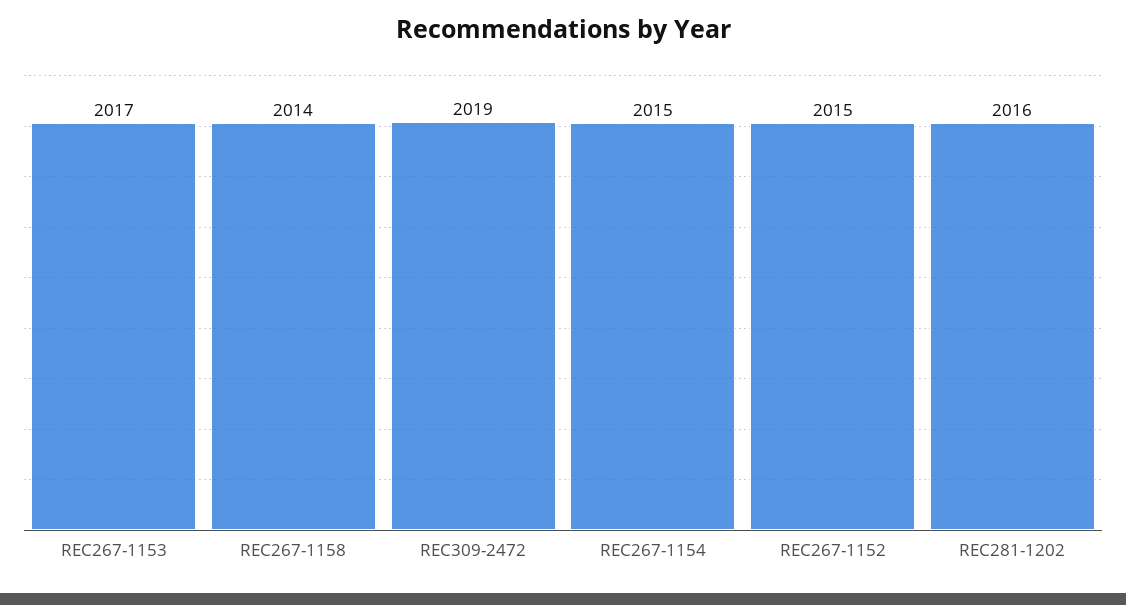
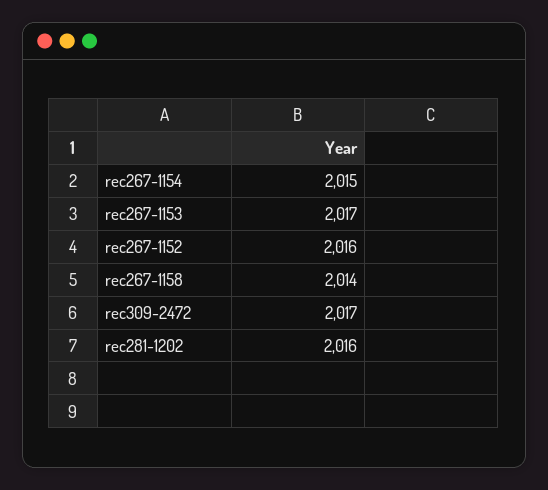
REC309-2472: 2019 -> 2017
REC267-1152: 2015 -> 2016

